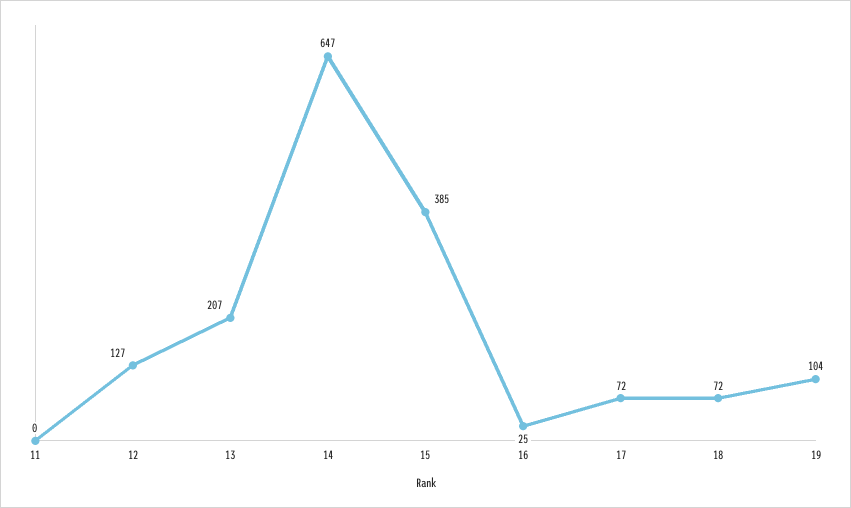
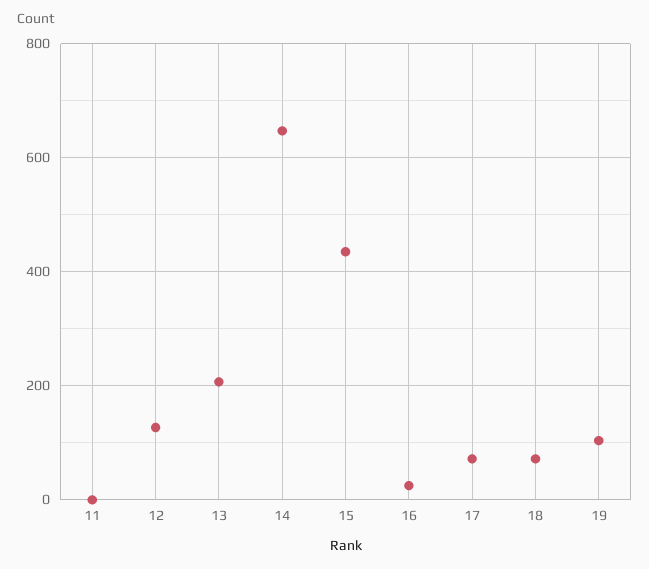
15: 385 -> 440

